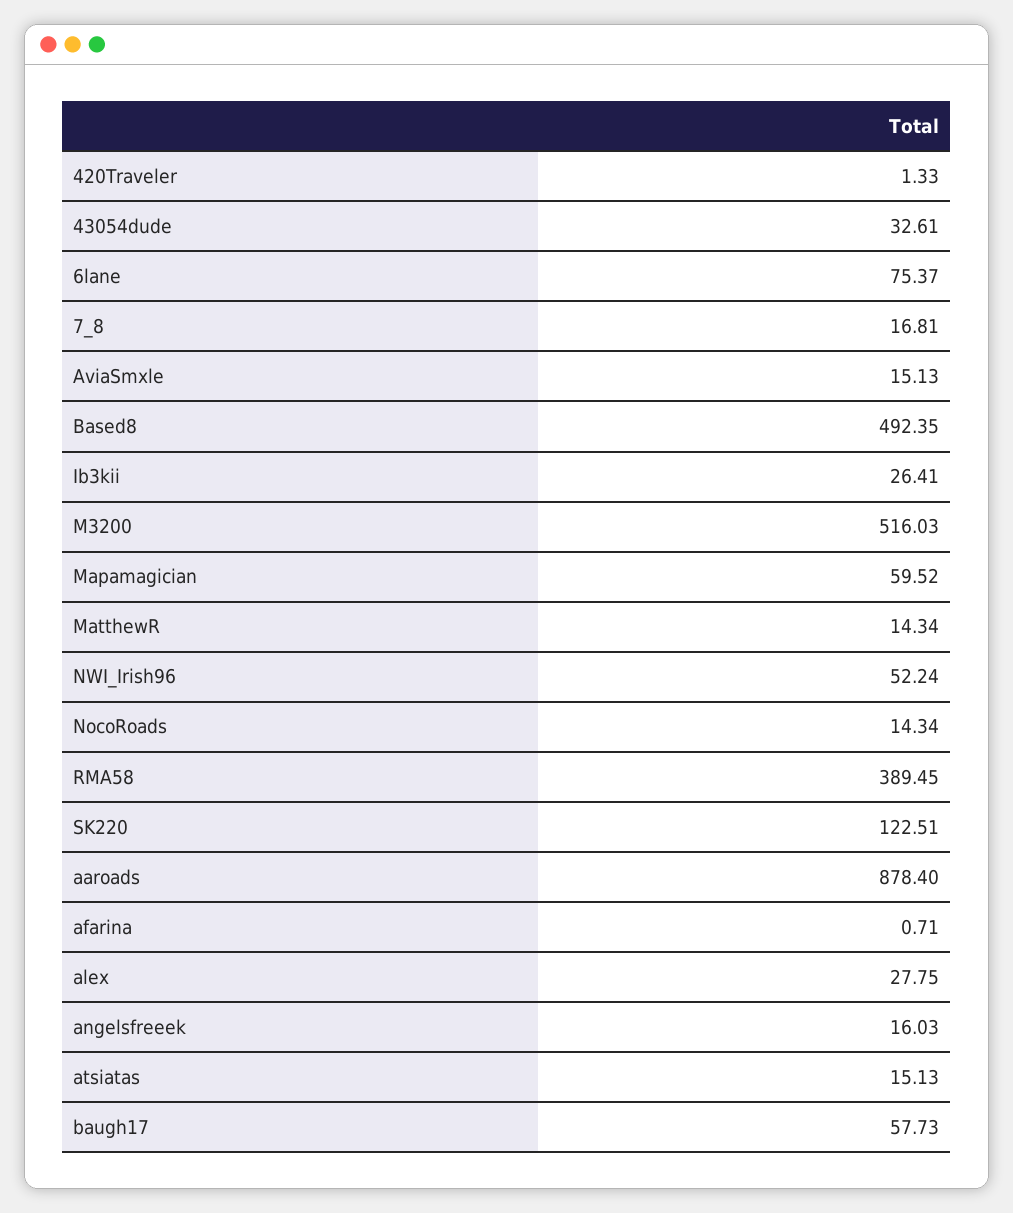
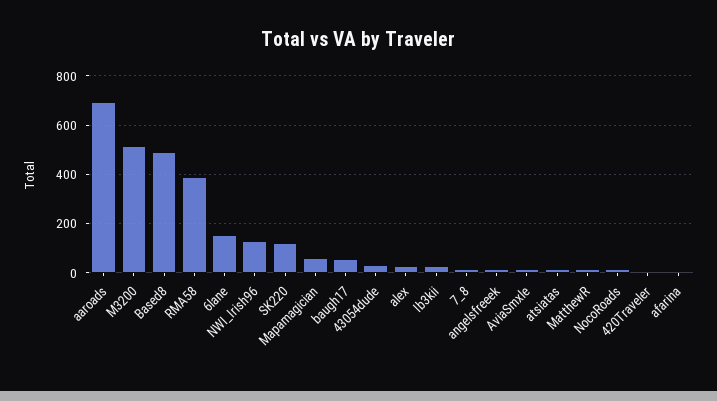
6lane: 75.37 -> 150
NWI_Irish96: 52.24 -> 125
aaroads: 878.4 -> 700

